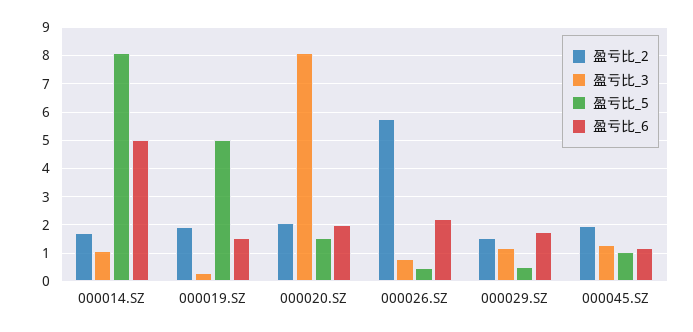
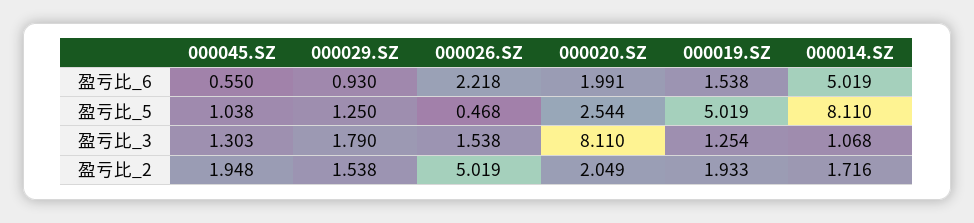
盈亏比_3, 000019.SZ: 0.25 -> 1.254
盈亏比_5, 000020.SZ: 1.5 -> 2.544
盈亏比_2, 000026.SZ: 5.75 -> 5.019
盈亏比_3, 000026.SZ: 0.75 -> 1.538
盈亏比_3, 000029.SZ: 1.25 -> 1.79
盈亏比_5, 000029.SZ: 0.5 -> 1.25
盈亏比_6, 000029.SZ: 1.75 -> 0.93
盈亏比_6, 000045.SZ: 1.25 -> 0.55

